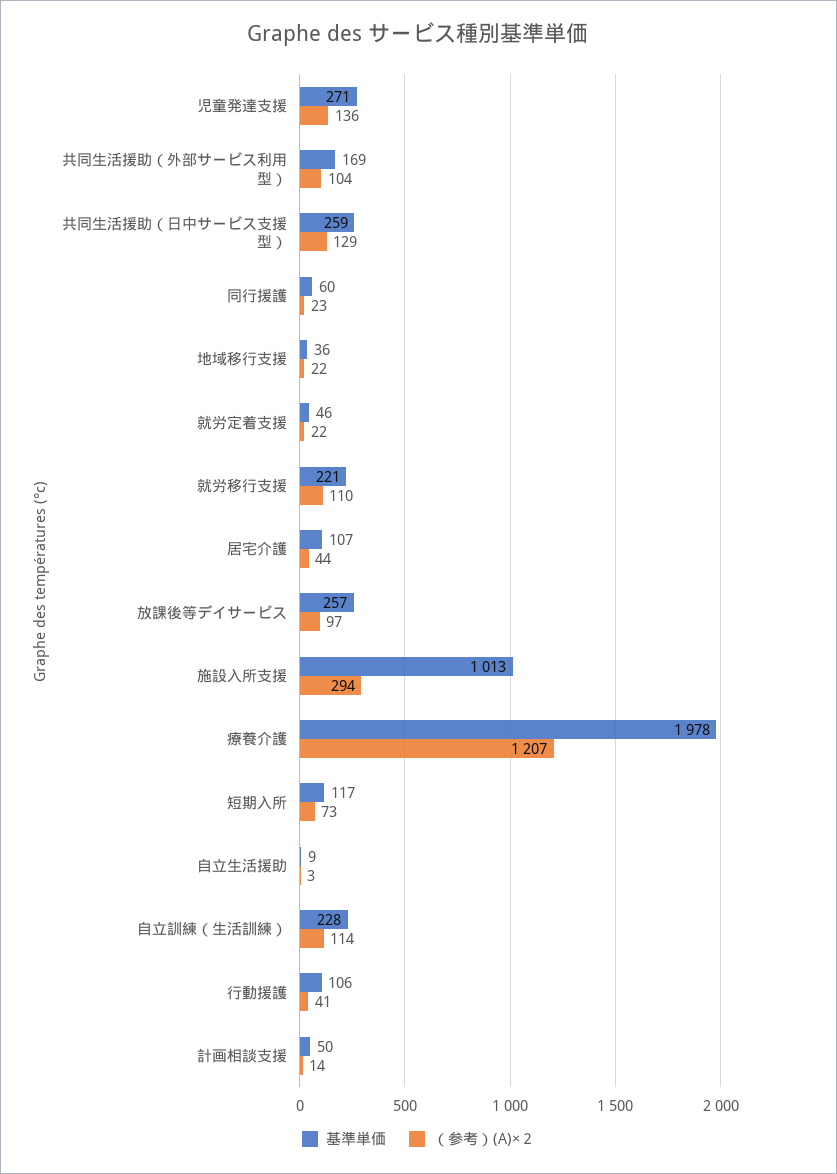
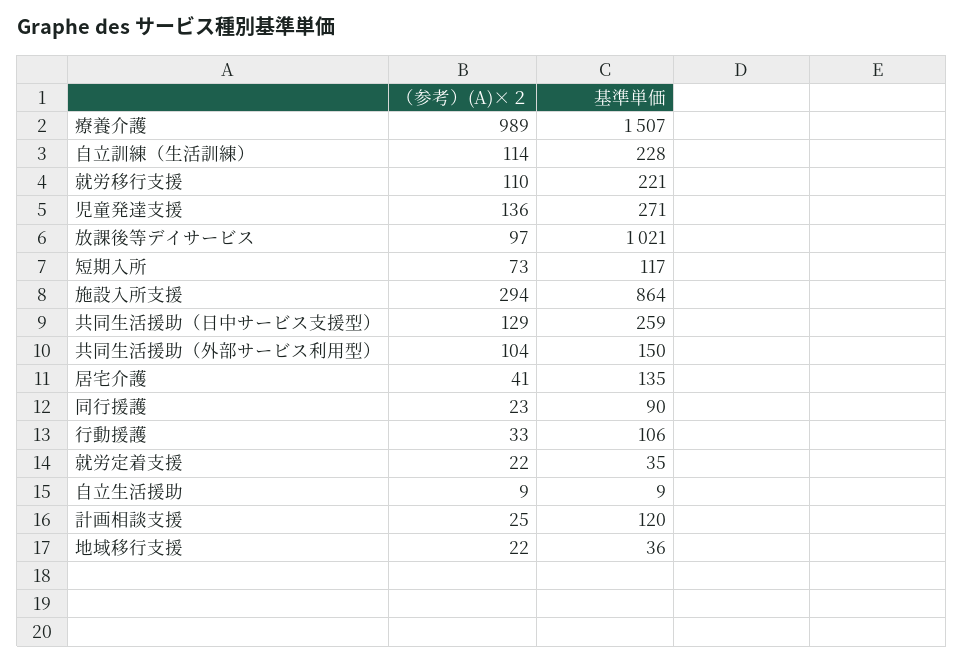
基準単価, 共同生活援助（外部サービス利用型）: 169 -> 150
基準単価, 同行援護: 60 -> 90
基準単価, 就労定着支援: 46 -> 35
基準単価, 居宅介護: 107 -> 135
（参考）(A)×２, 居宅介護: 44 -> 41
基準単価, 放課後等デイサービス: 257 -> 1021
基準単価, 施設入所支援: 1013 -> 864
基準単価, 療養介護: 1978 -> 1507
（参考）(A)×２, 療養介護: 1207 -> 989
（参考）(A)×２, 自立生活援助: 3 -> 9
（参考）(A)×２, 行動援護: 41 -> 33
基準単価, 計画相談支援: 50 -> 120
（参考）(A)×２, 計画相談支援: 14 -> 25

